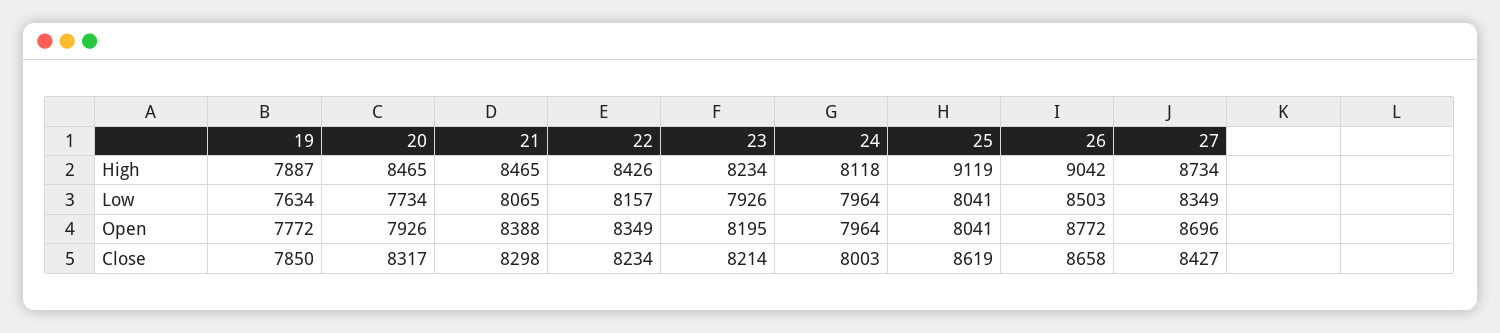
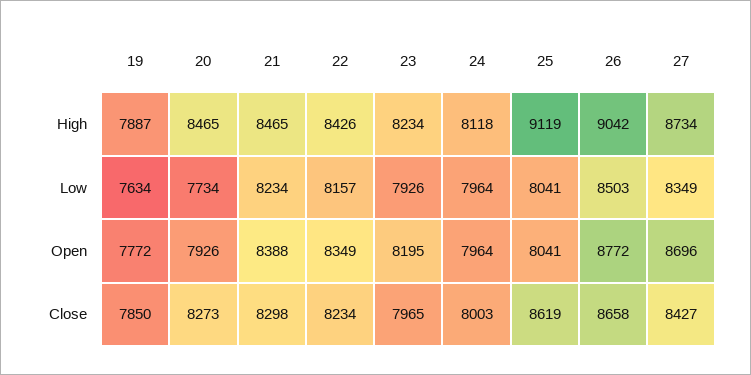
21, Low: 8065 -> 8234
20, Close: 8317 -> 8273
23, Close: 8214 -> 7965

